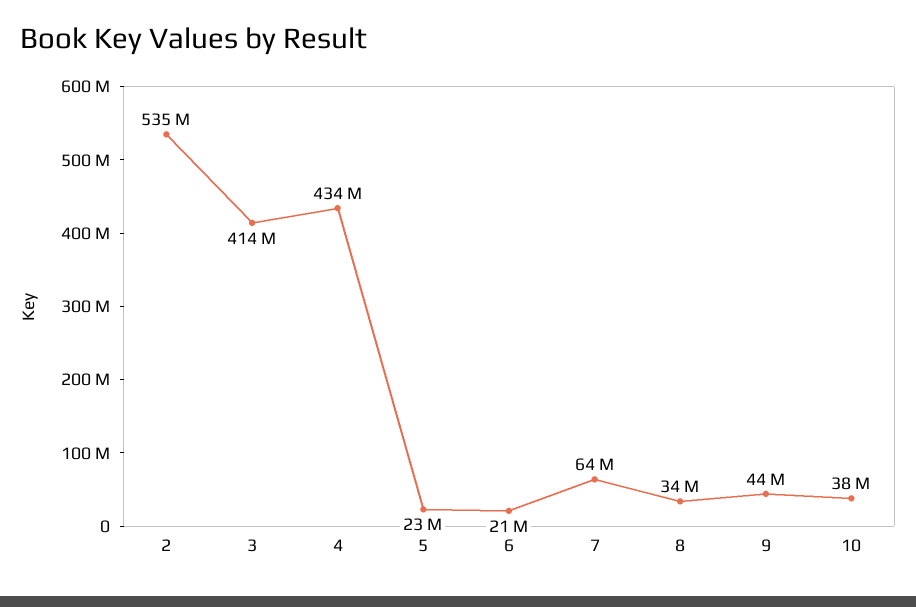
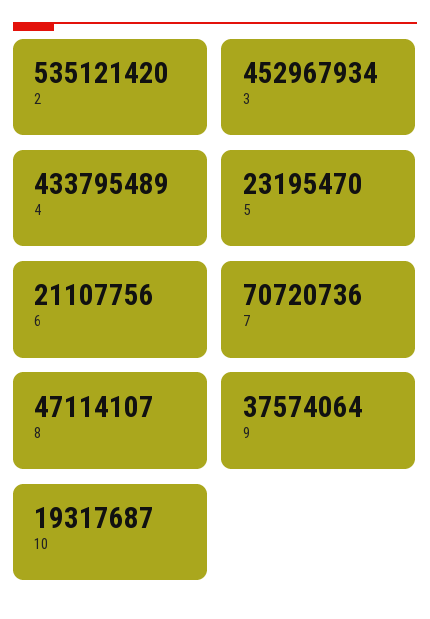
3: 414000000 -> 452967934
7: 64000000 -> 70720736
8: 34000000 -> 47114107
9: 44000000 -> 37574064
10: 38000000 -> 19317687

